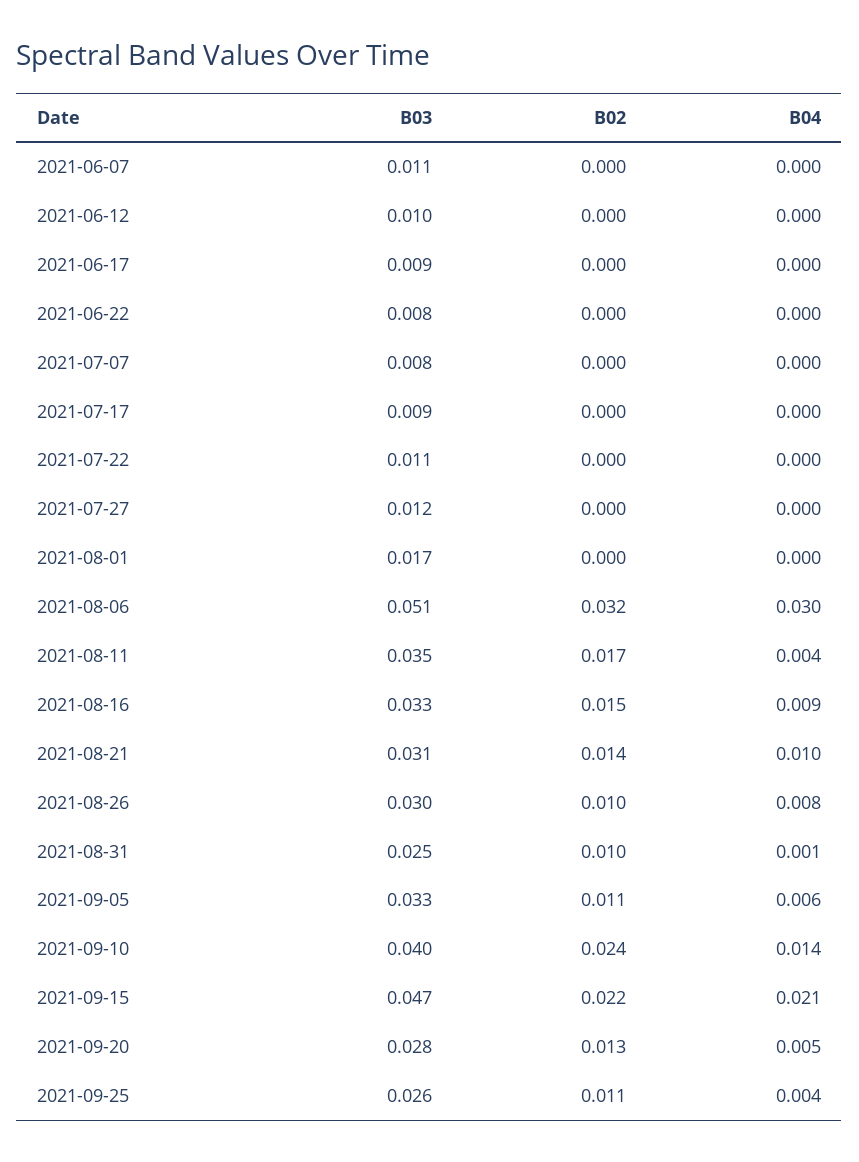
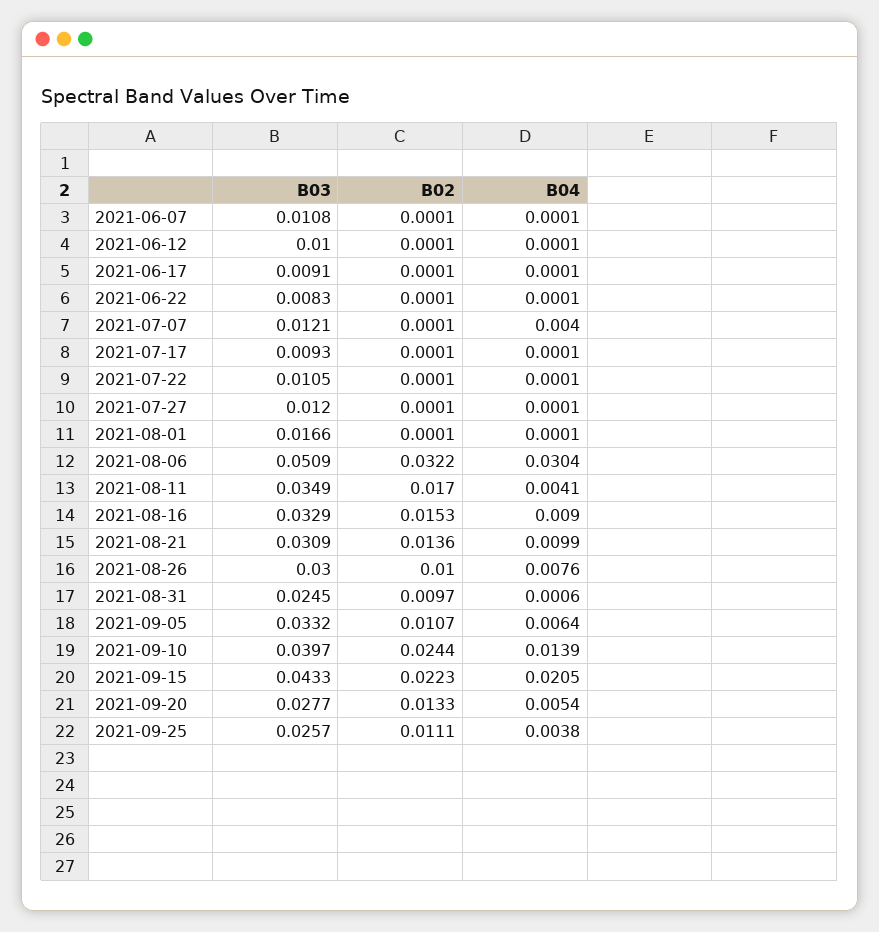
B03, 2021-07-07: 0.008 -> 0.0121
B04, 2021-07-07: 0 -> 0.004
B03, 2021-09-15: 0.047 -> 0.0433

